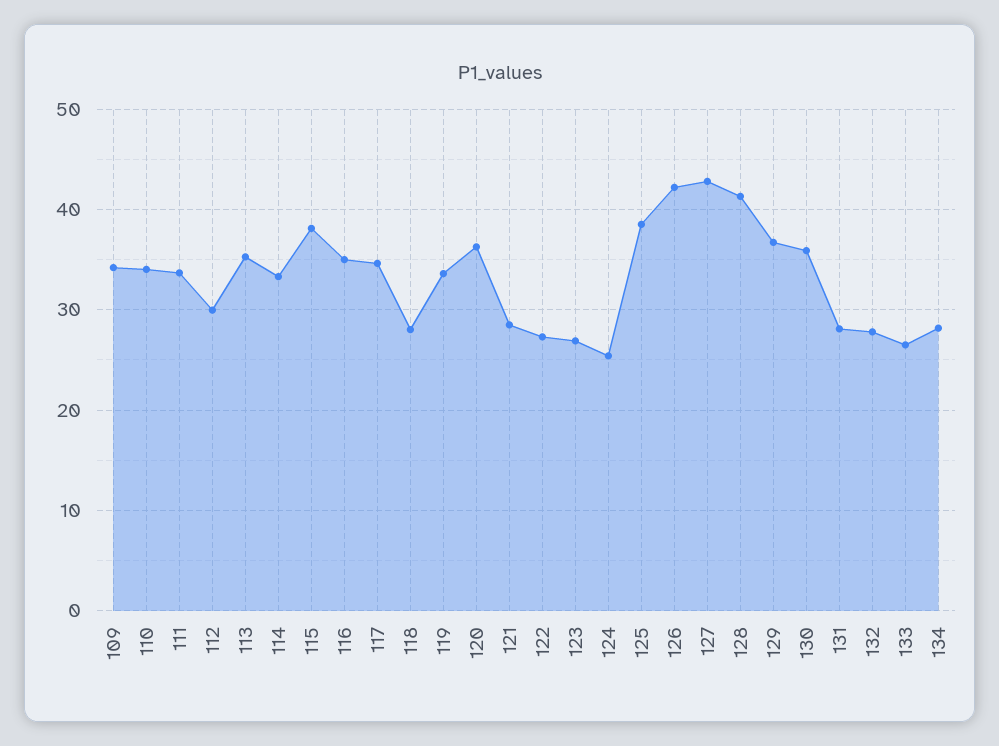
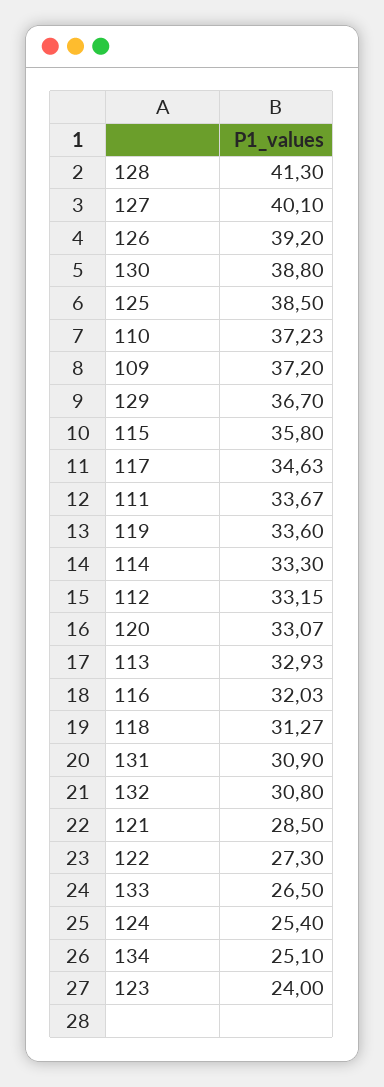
109: 34 -> 37.2
110: 34 -> 37.23
112: 30 -> 33.15
113: 35 -> 32.93
115: 38 -> 35.8
116: 35 -> 32.03
118: 28 -> 31.27
120: 36 -> 33.07
123: 27 -> 24
126: 42 -> 39.2
127: 43 -> 40.1
130: 36 -> 38.8
131: 28 -> 30.9
132: 28 -> 30.8
134: 28 -> 25.1

